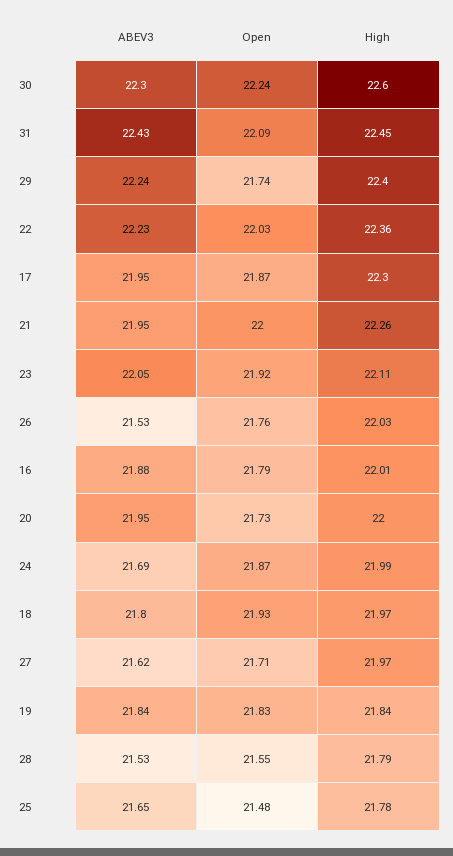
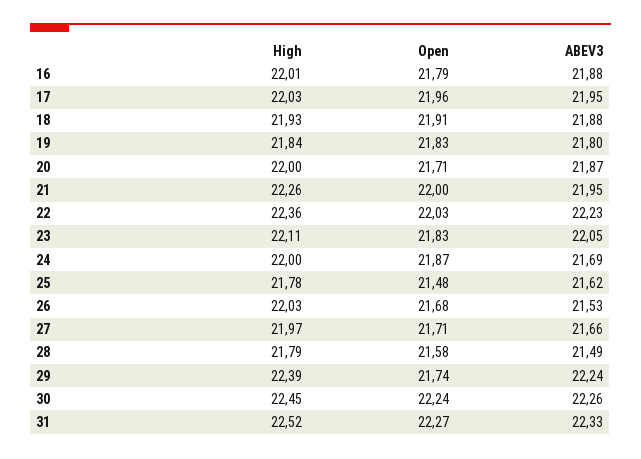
ABEV3, 30: 22.3 -> 22.26
High, 30: 22.6 -> 22.45
ABEV3, 31: 22.43 -> 22.33
Open, 31: 22.09 -> 22.27
High, 31: 22.45 -> 22.52
High, 29: 22.4 -> 22.39
Open, 17: 21.87 -> 21.96
High, 17: 22.3 -> 22.03
Open, 23: 21.92 -> 21.83
Open, 26: 21.76 -> 21.68
ABEV3, 20: 21.95 -> 21.87
Open, 20: 21.73 -> 21.71
High, 24: 21.99 -> 22
ABEV3, 18: 21.8 -> 21.88
Open, 18: 21.93 -> 21.91
High, 18: 21.97 -> 21.93
ABEV3, 27: 21.62 -> 21.66
ABEV3, 19: 21.84 -> 21.8
ABEV3, 28: 21.53 -> 21.49
Open, 28: 21.55 -> 21.58
ABEV3, 25: 21.65 -> 21.62

